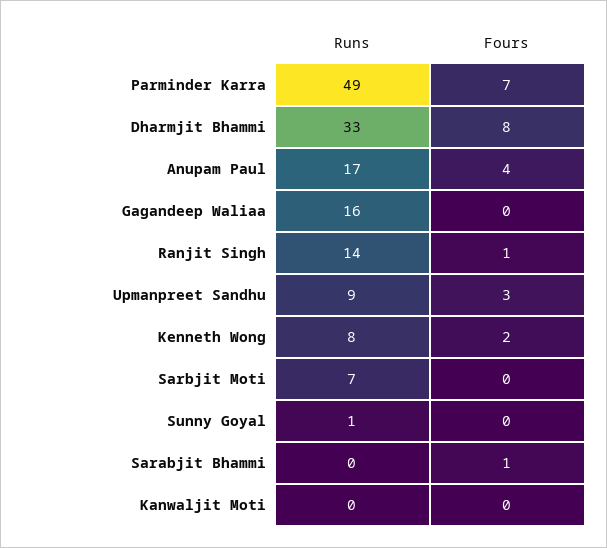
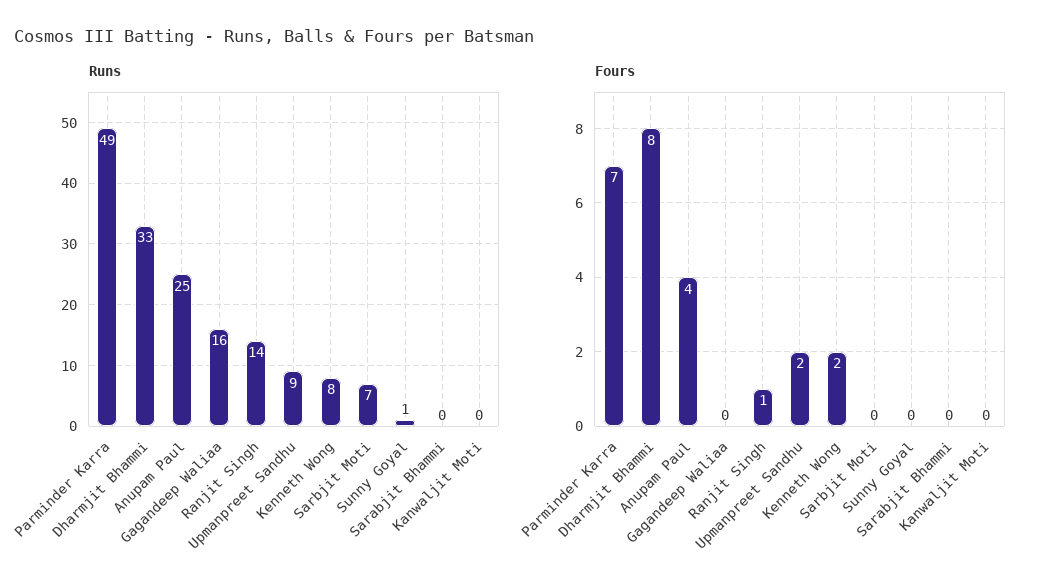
Runs, Anupam Paul: 17 -> 25
Fours, Upmanpreet Sandhu: 3 -> 2
Fours, Sarabjit Bhammi: 1 -> 0

